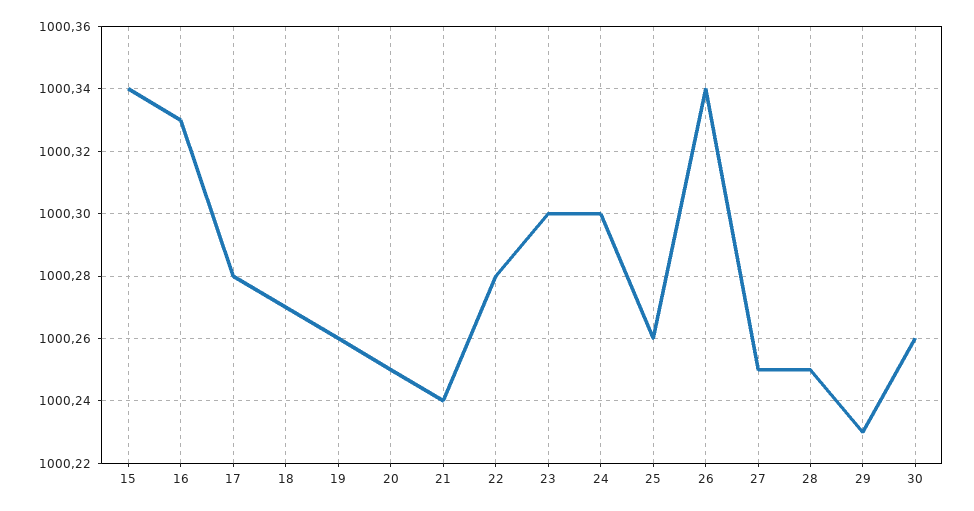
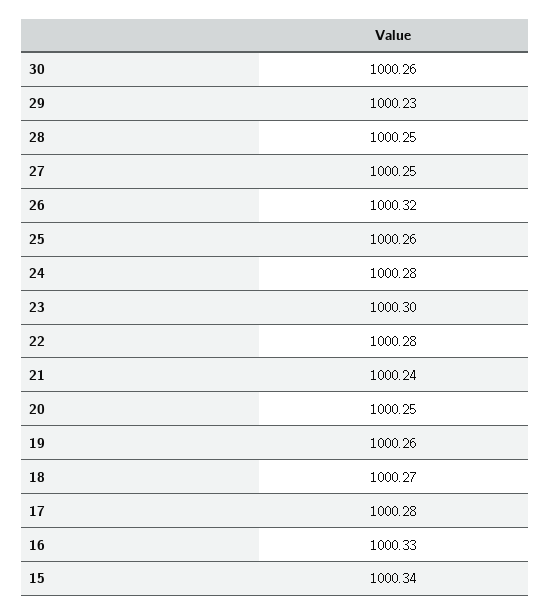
24: 1000.3 -> 1000.28
26: 1000.34 -> 1000.32

